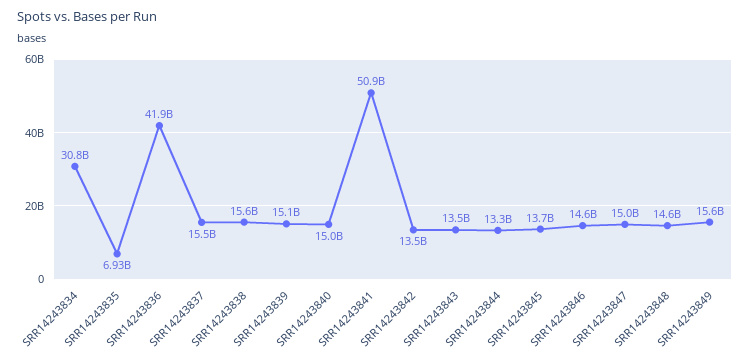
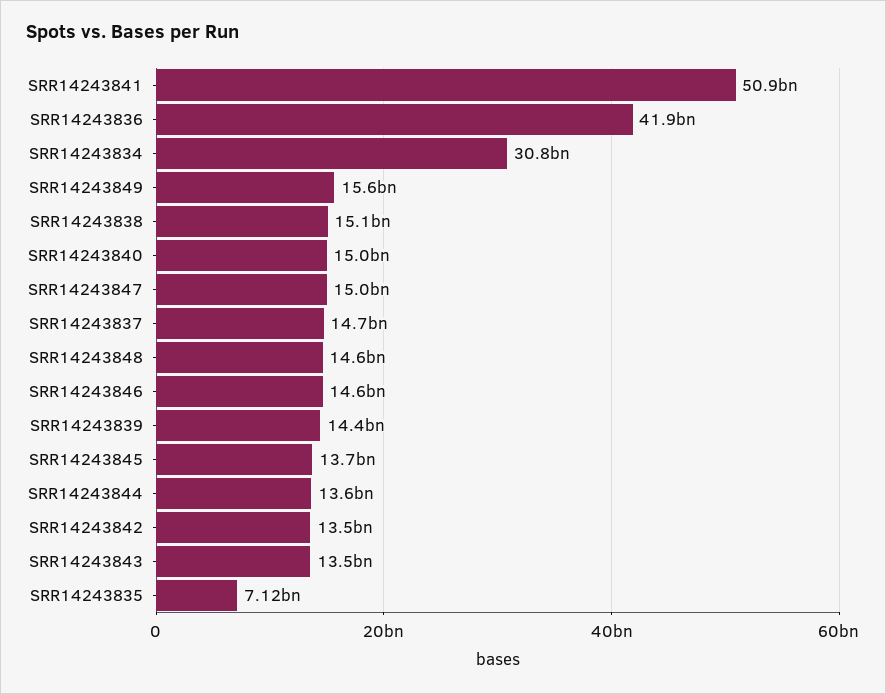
SRR14243835: 6930000000 -> 7120000000
SRR14243837: 15500000000 -> 14700000000
SRR14243838: 15600000000 -> 15100000000
SRR14243839: 15100000000 -> 14400000000
SRR14243844: 13300000000 -> 13600000000

